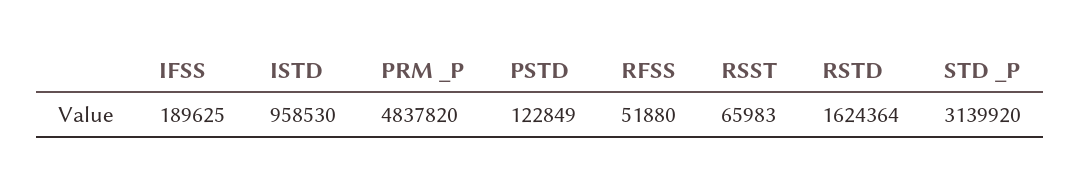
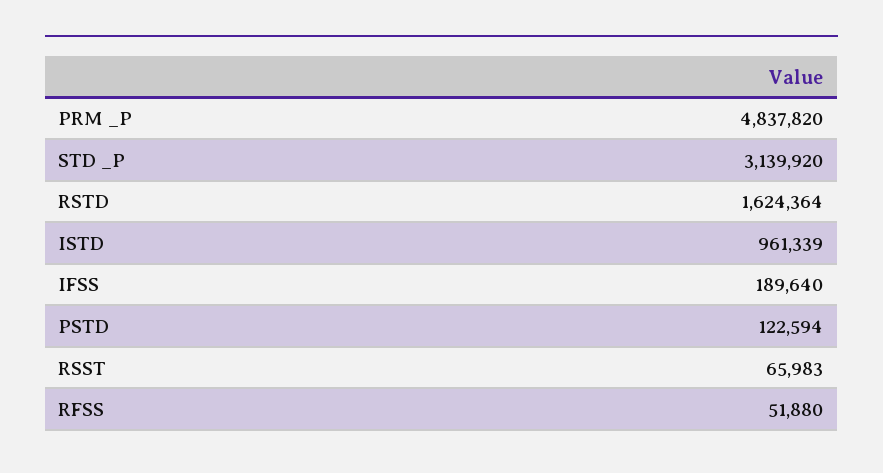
IFSS: 189625 -> 189640
ISTD: 958530 -> 961339
PSTD: 122849 -> 122594

